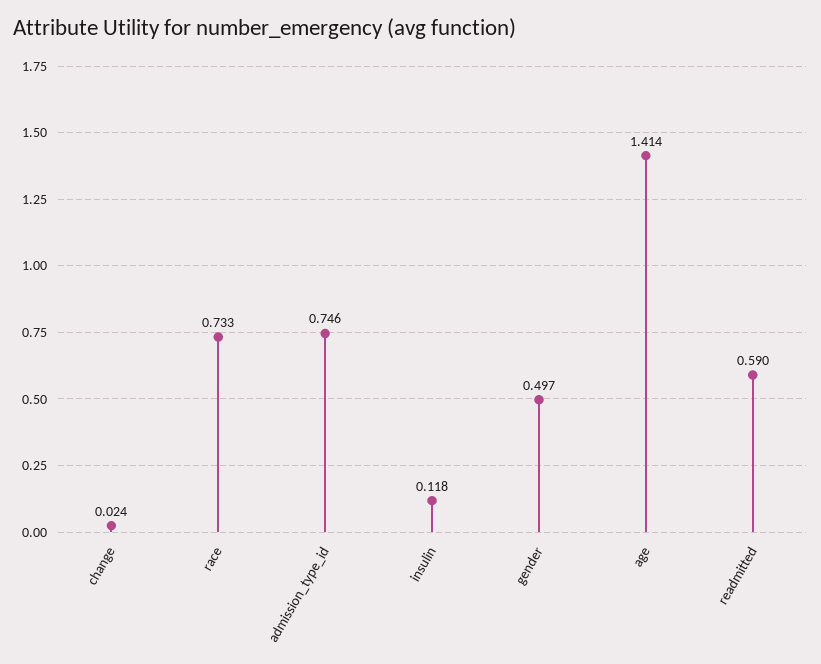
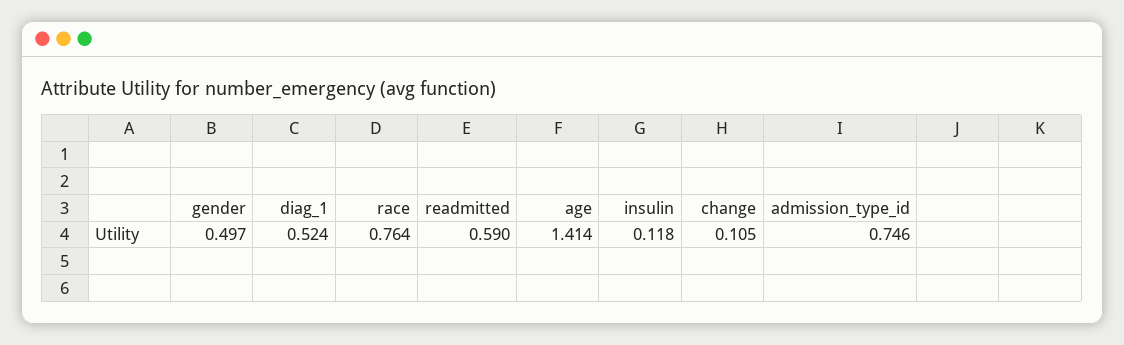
change: 0.024 -> 0.105
race: 0.733 -> 0.764
diag_1: none -> 0.524

